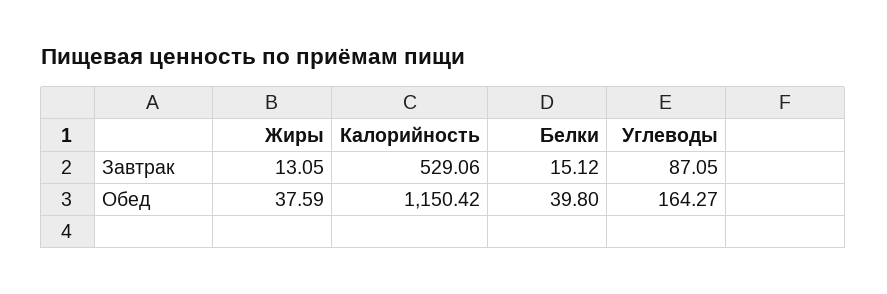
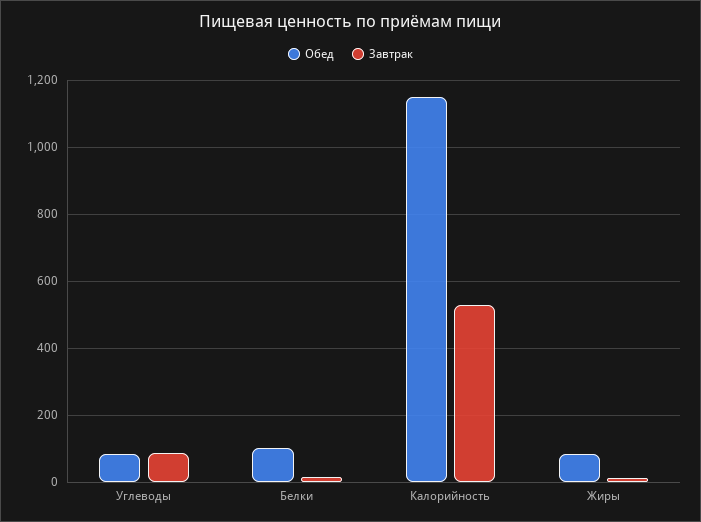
Обед, Жиры: 37.59 -> 80
Обед, Белки: 39.8 -> 100
Обед, Углеводы: 164.27 -> 80

